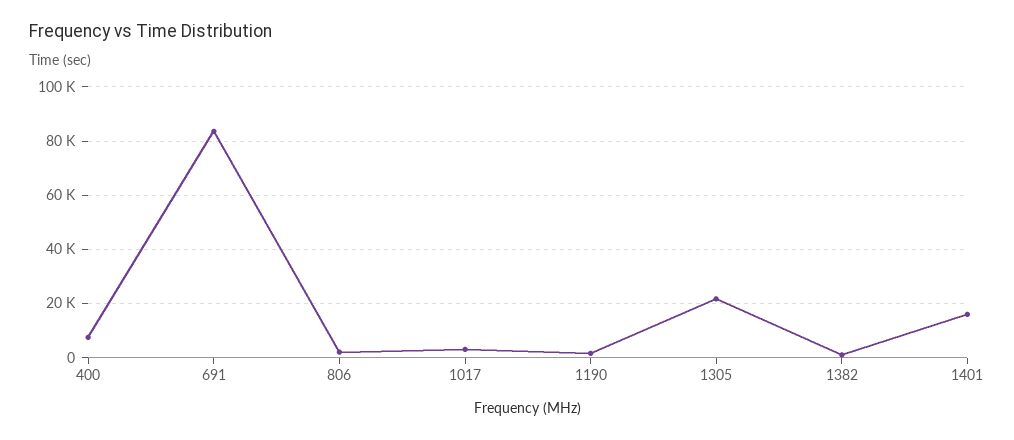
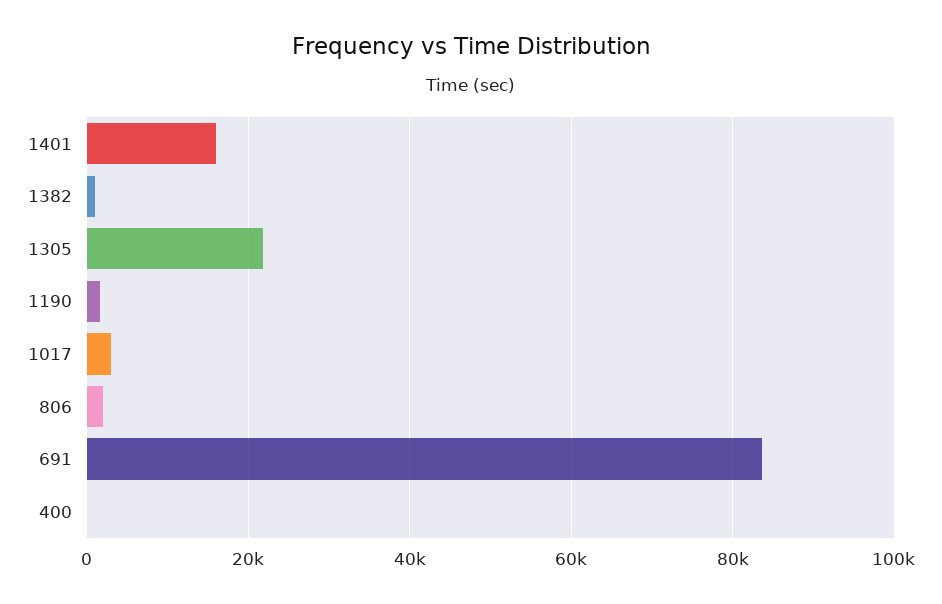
400: 7500 -> 0

